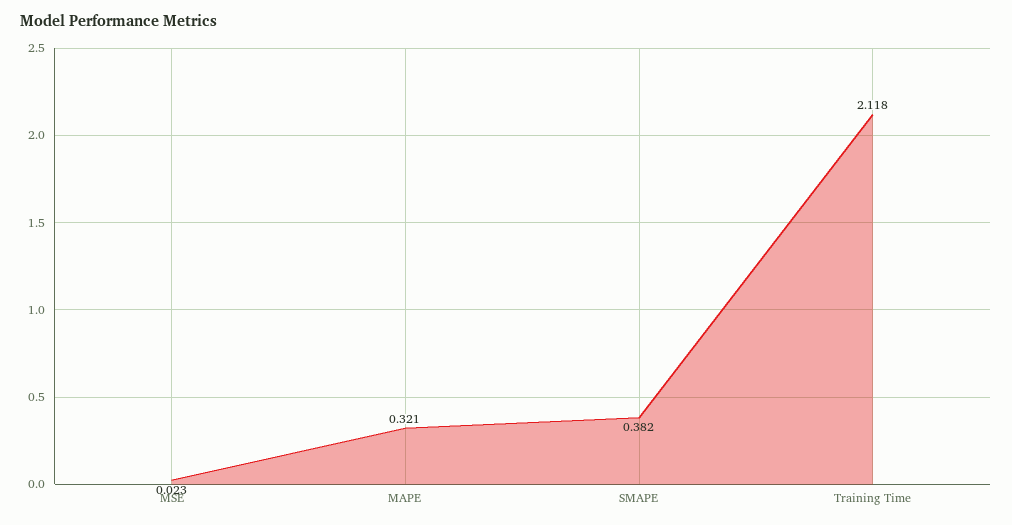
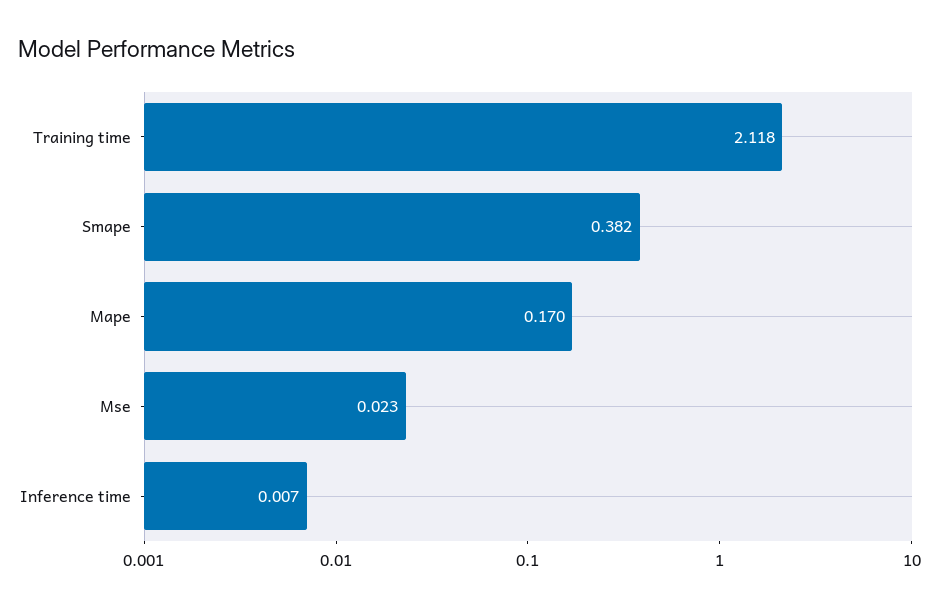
MAPE: 0.321 -> 0.17
Inference time: none -> 0.007

